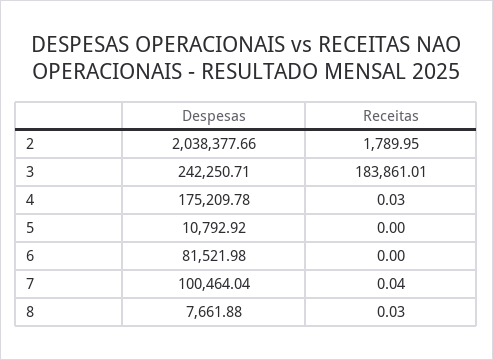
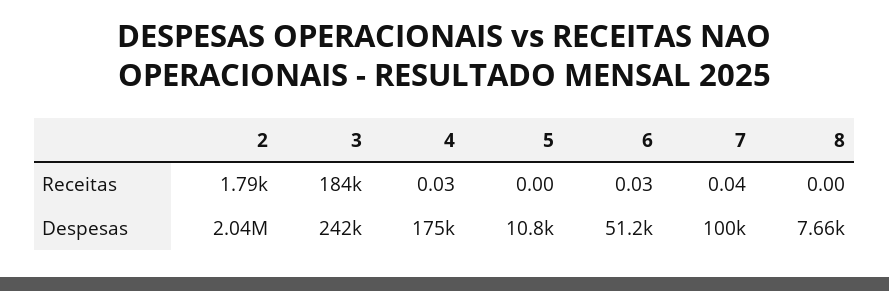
Despesas, 6: 81521.98 -> 51200
Receitas, 6: 0 -> 0.03
Receitas, 8: 0.03 -> 0

